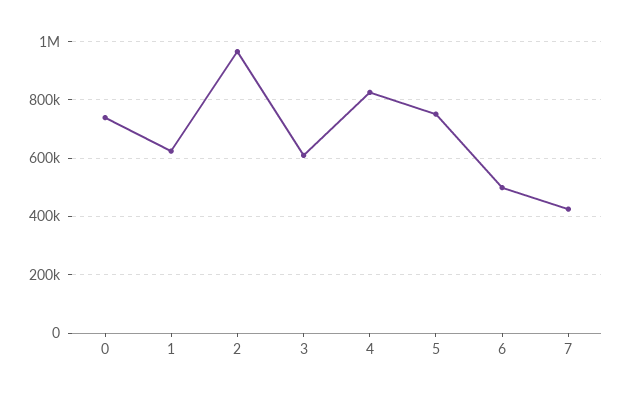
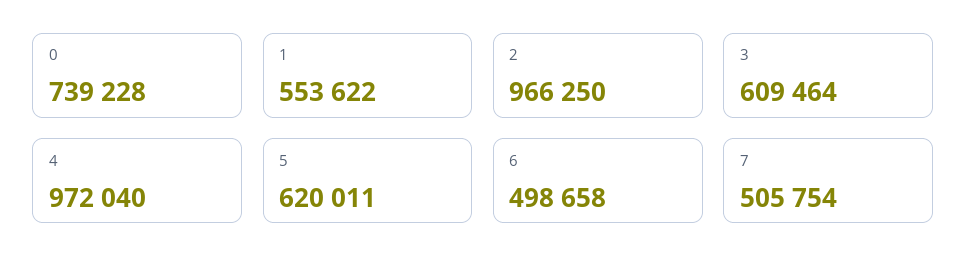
1: 625000 -> 553622
4: 825000 -> 972040
5: 750000 -> 620011
7: 425000 -> 505754

